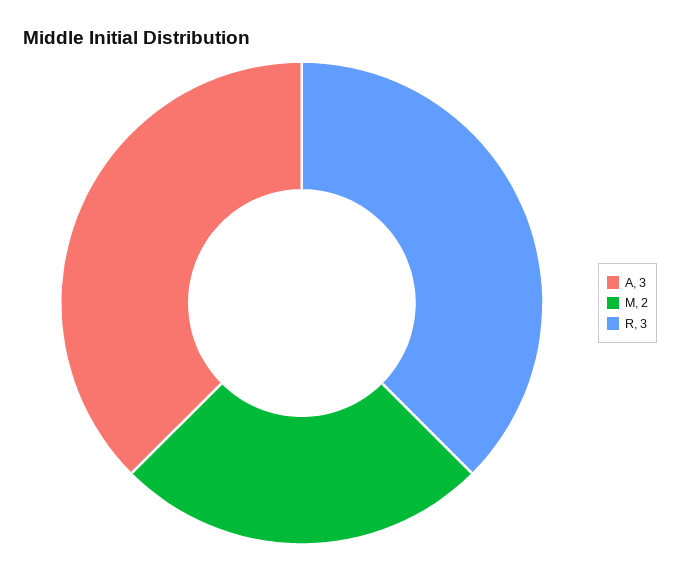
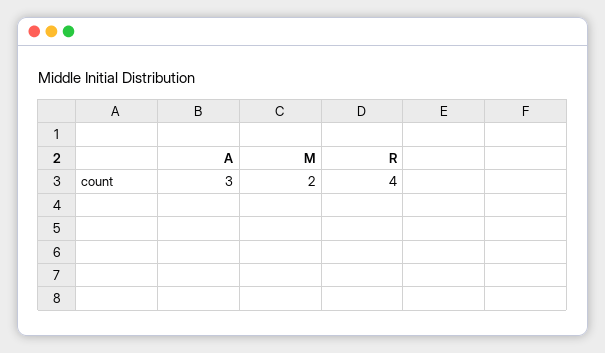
R: 3 -> 4

